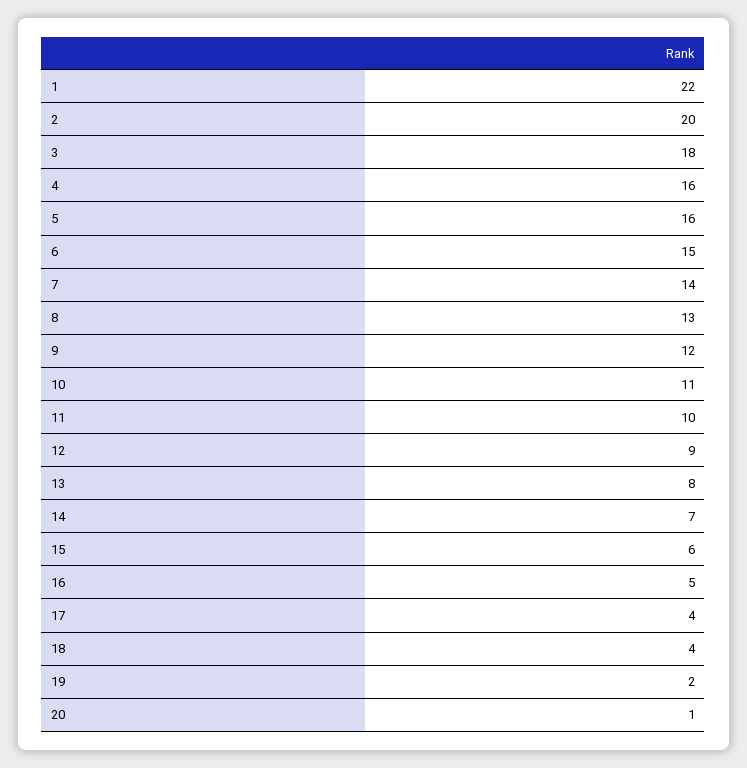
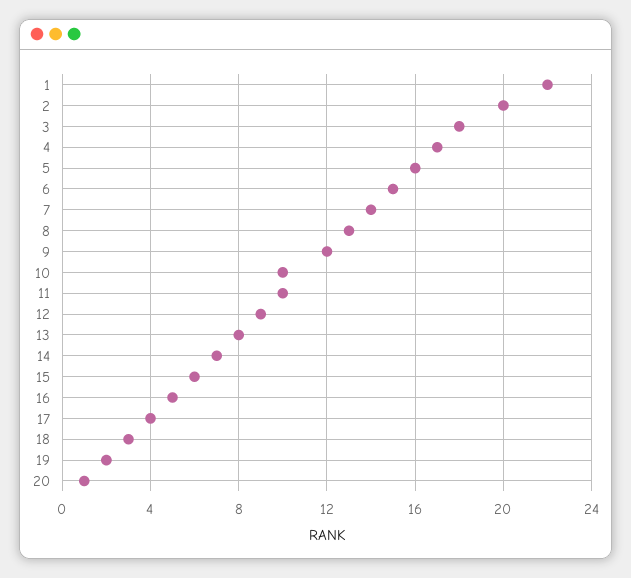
4: 16 -> 17
10: 11 -> 10
18: 4 -> 3

